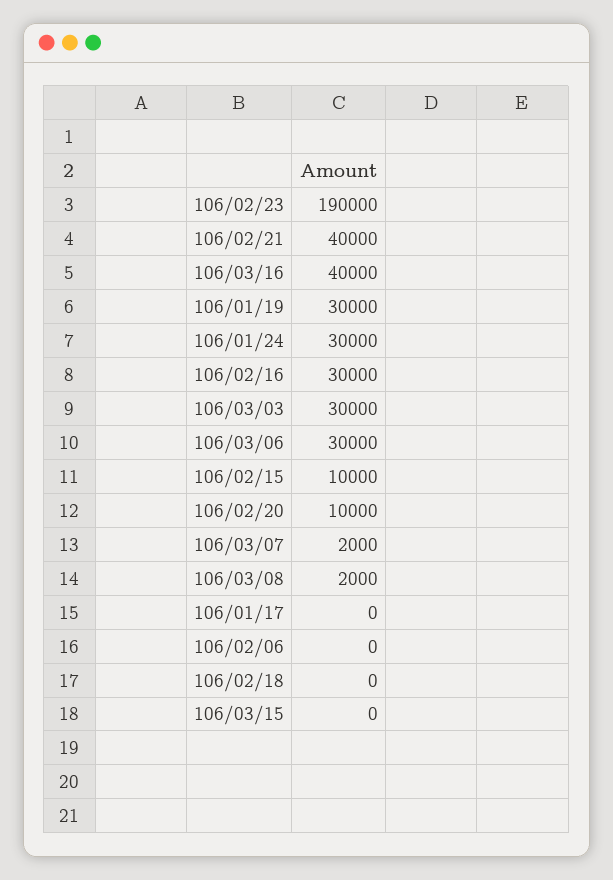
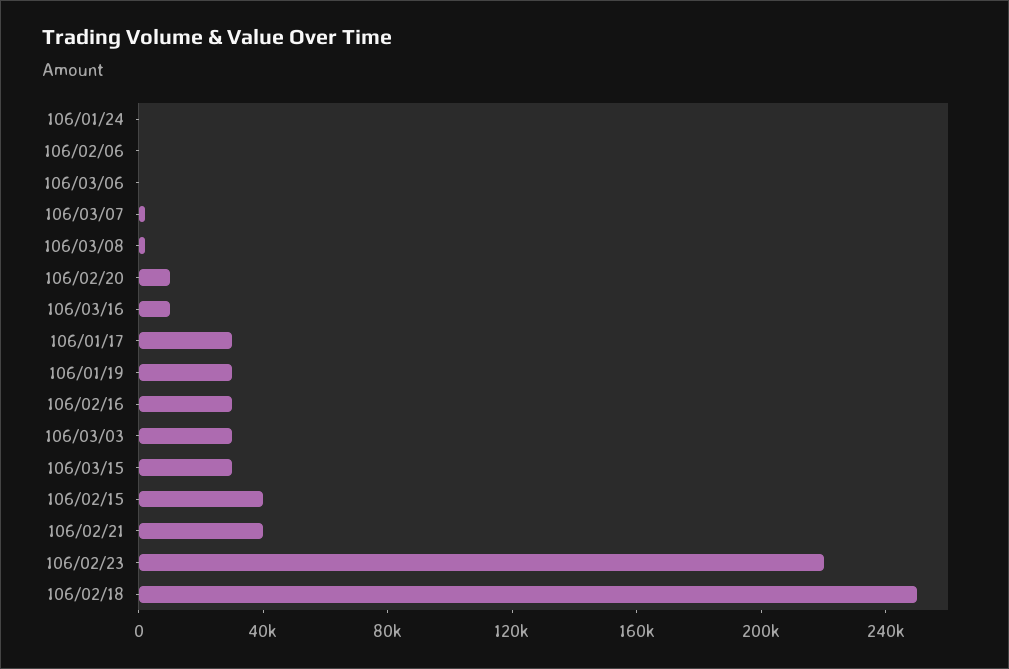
106/02/23: 190000 -> 220000
106/03/16: 40000 -> 10000
106/01/24: 30000 -> 0
106/03/06: 30000 -> 0
106/02/15: 10000 -> 40000
106/01/17: 0 -> 30000
106/02/18: 0 -> 250000
106/03/15: 0 -> 30000

